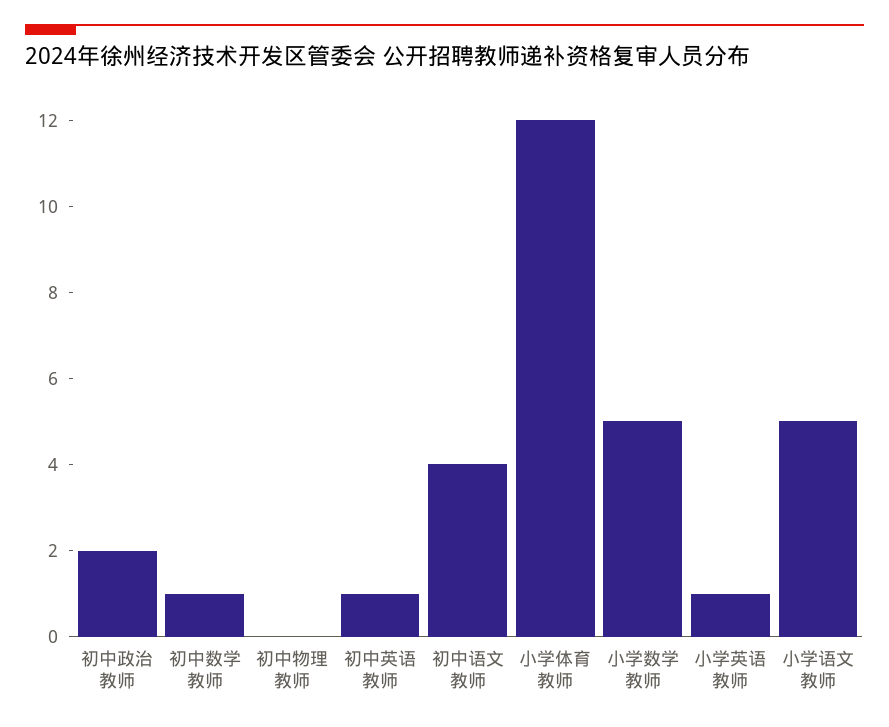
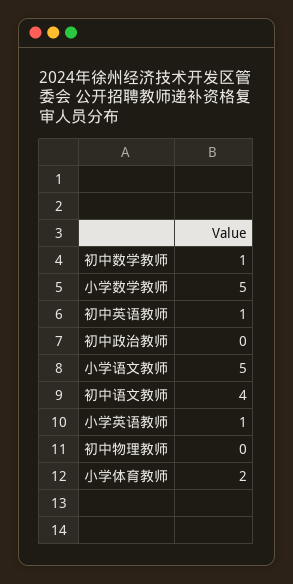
初中政治教师: 2 -> 0
小学体育教师: 12 -> 2

